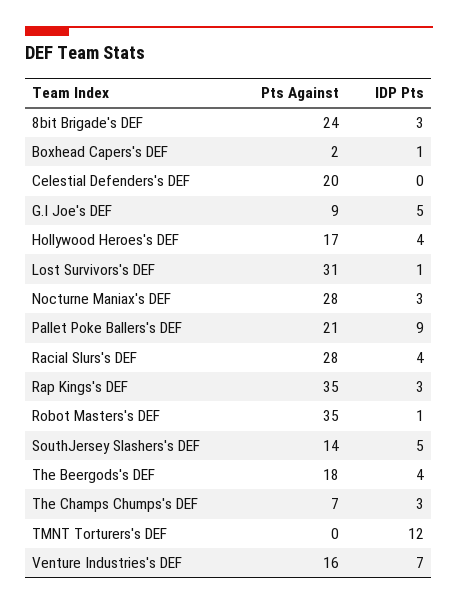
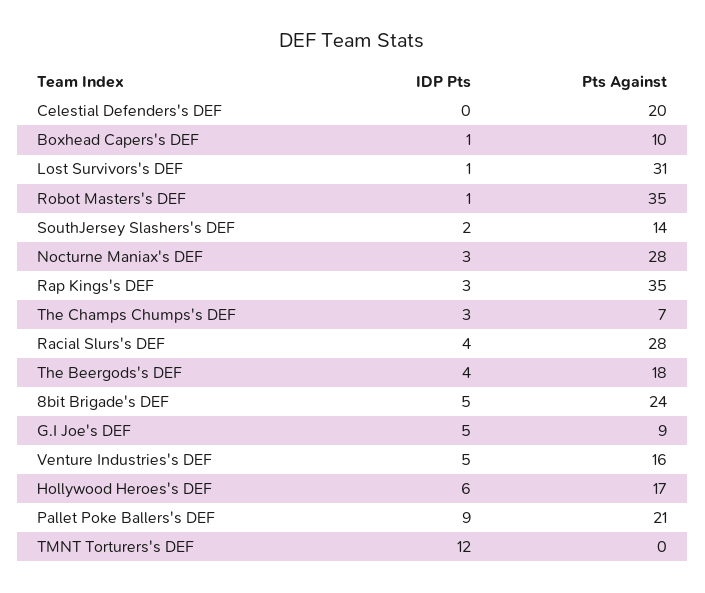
IDP Pts, 8bit Brigade's DEF: 3 -> 5
Pts Against, Boxhead Capers's DEF: 2 -> 10
IDP Pts, Hollywood Heroes's DEF: 4 -> 6
IDP Pts, SouthJersey Slashers's DEF: 5 -> 2
IDP Pts, Venture Industries's DEF: 7 -> 5

